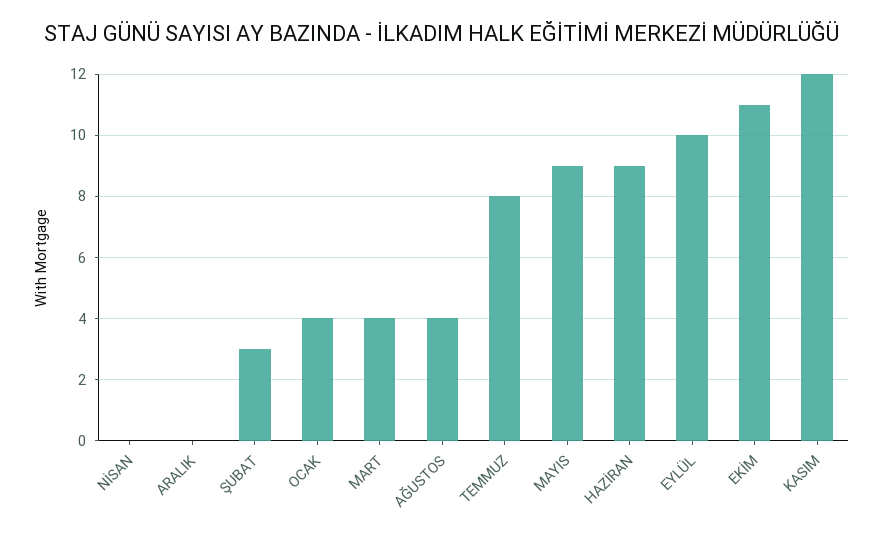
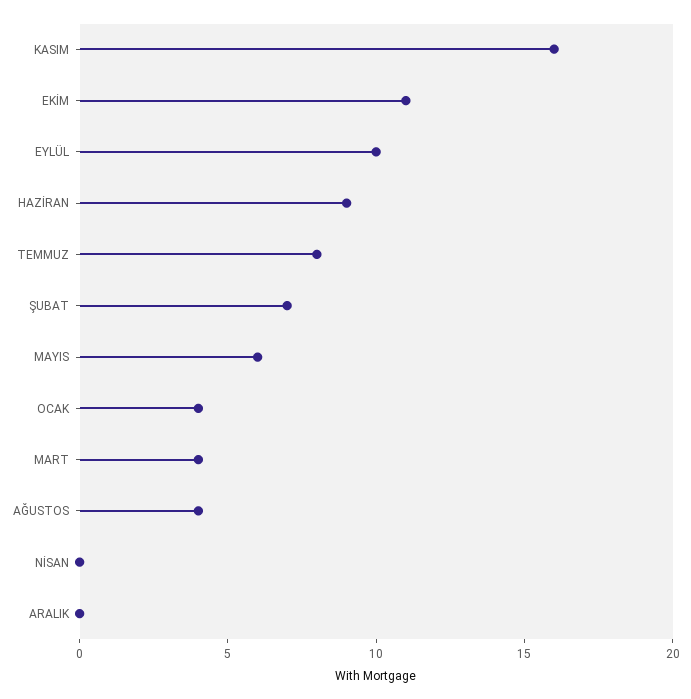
ŞUBAT: 3 -> 7
MAYIS: 9 -> 6
KASIM: 12 -> 16

